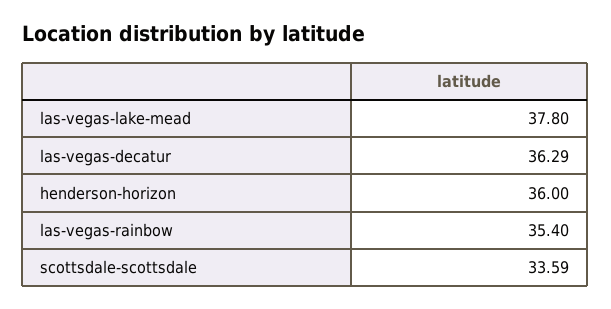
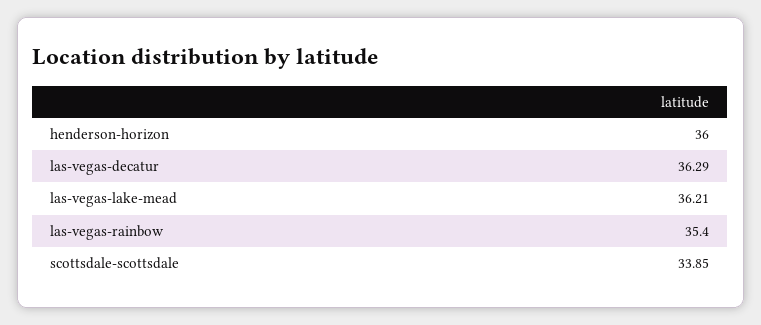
las-vegas-lake-mead: 37.8 -> 36.21
scottsdale-scottsdale: 33.59 -> 33.85

